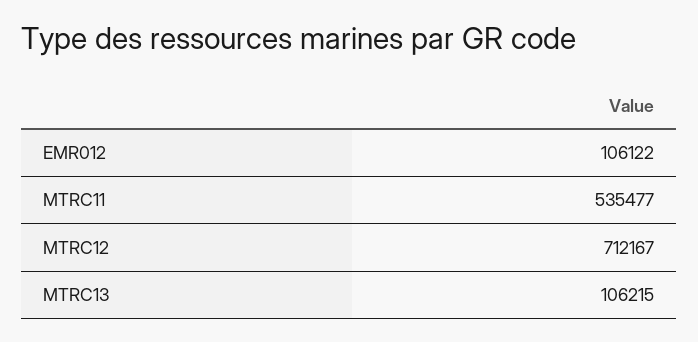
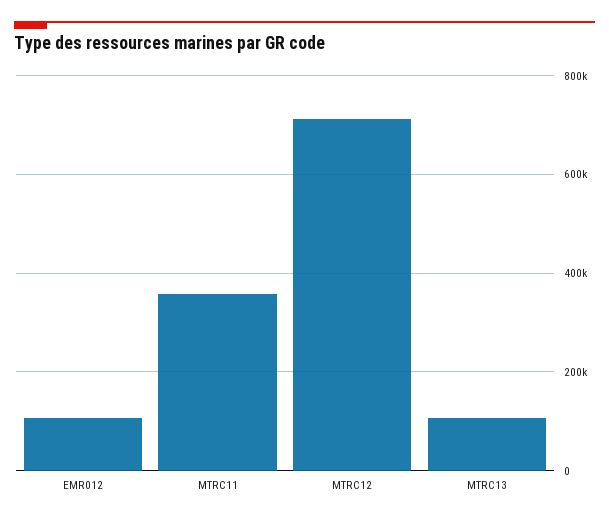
MTRC11: 535477 -> 360000

